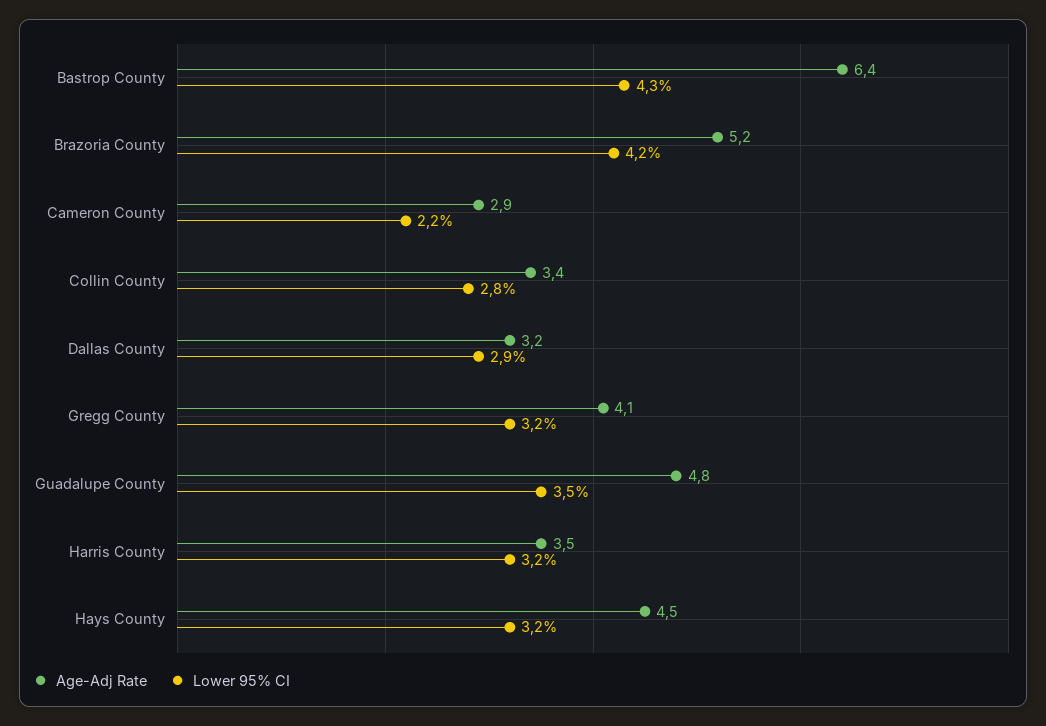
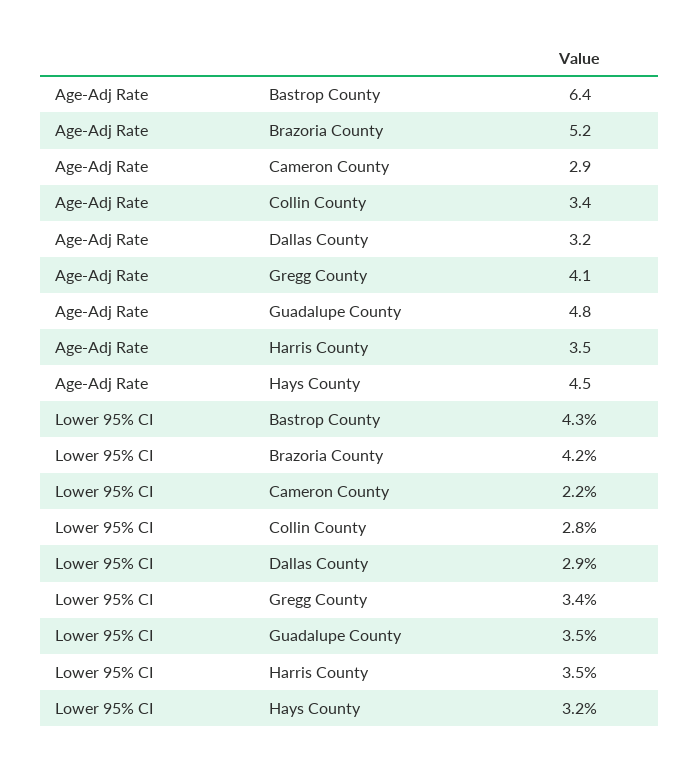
Lower 95% CI, Gregg County: 3.2 -> 3.4
Lower 95% CI, Harris County: 3.2 -> 3.5

